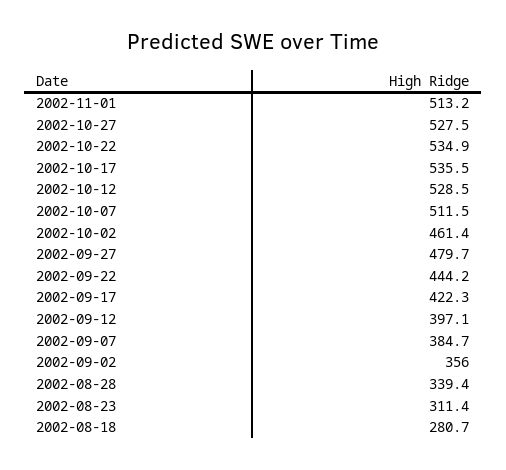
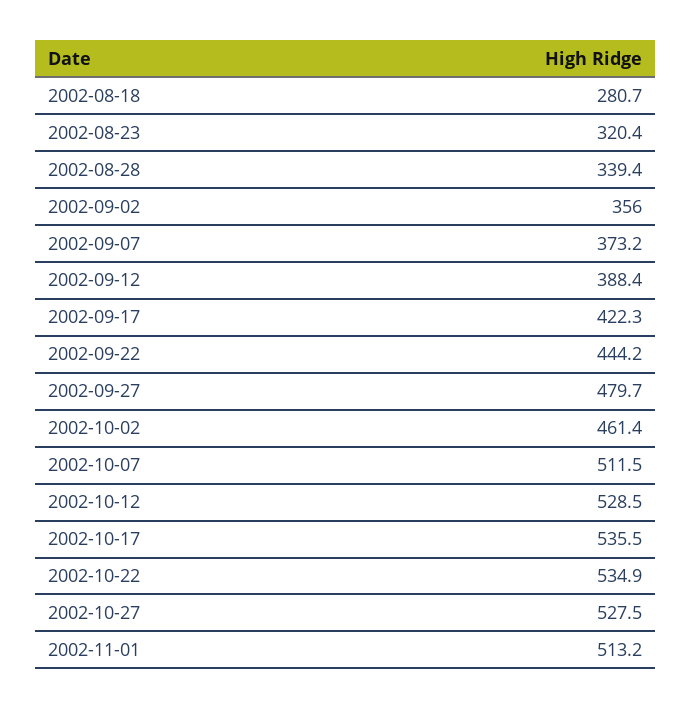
2002-09-12: 397.1 -> 388.4
2002-09-07: 384.7 -> 373.2
2002-08-23: 311.4 -> 320.4

